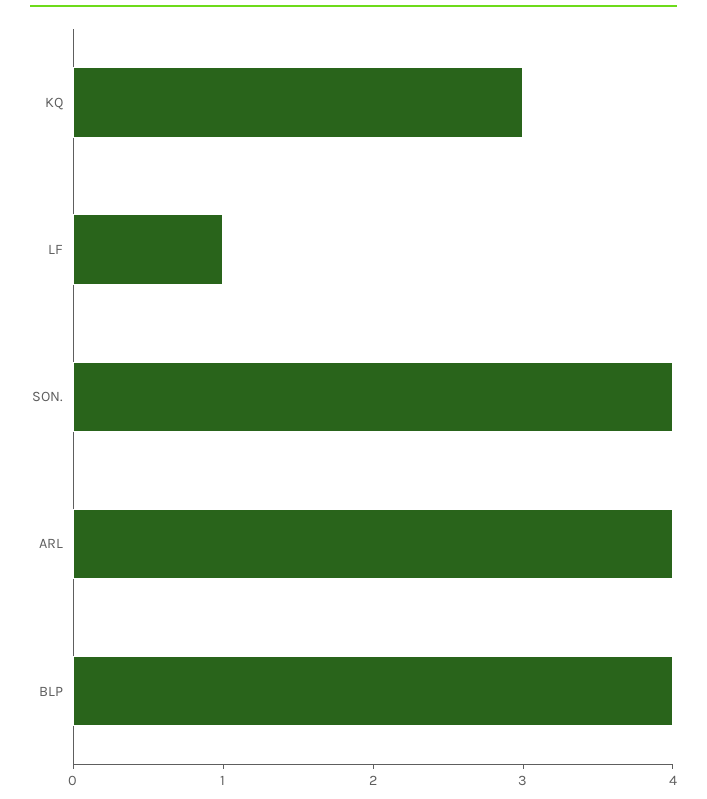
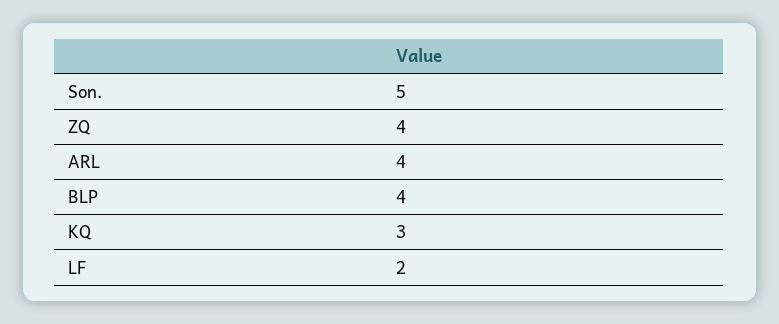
LF: 1 -> 2
SON.: 4 -> 5
ZQ: none -> 4

